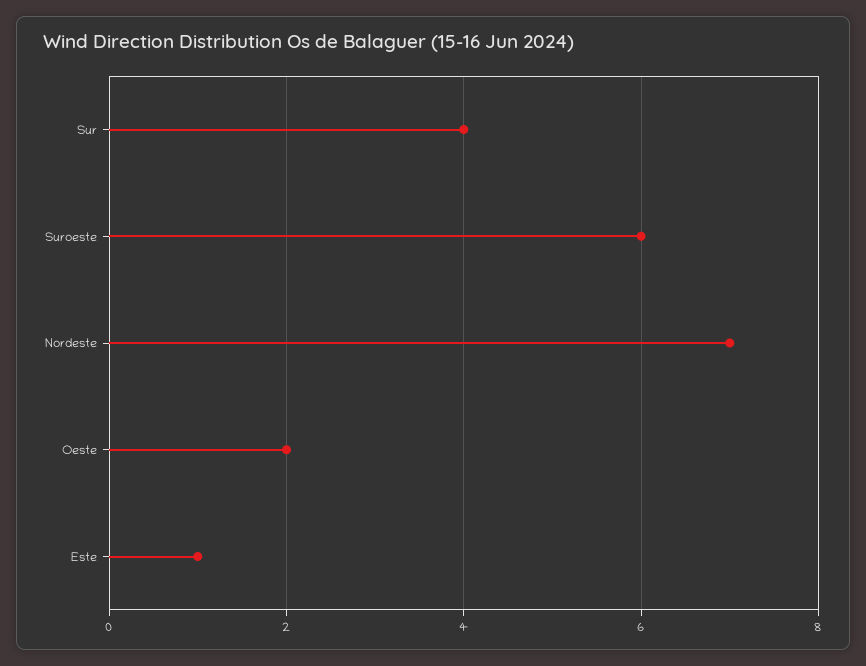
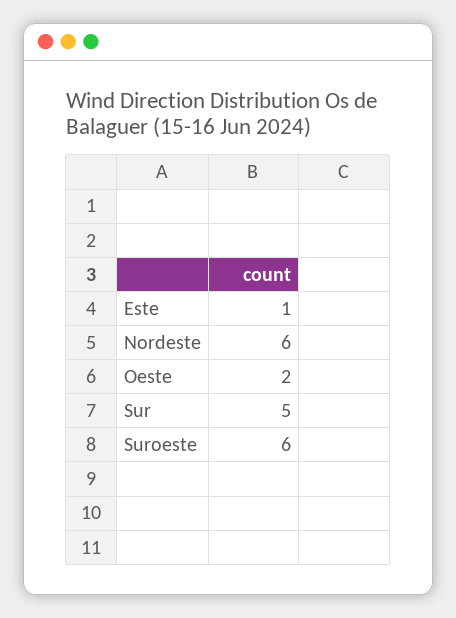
Sur: 4 -> 5
Nordeste: 7 -> 6

